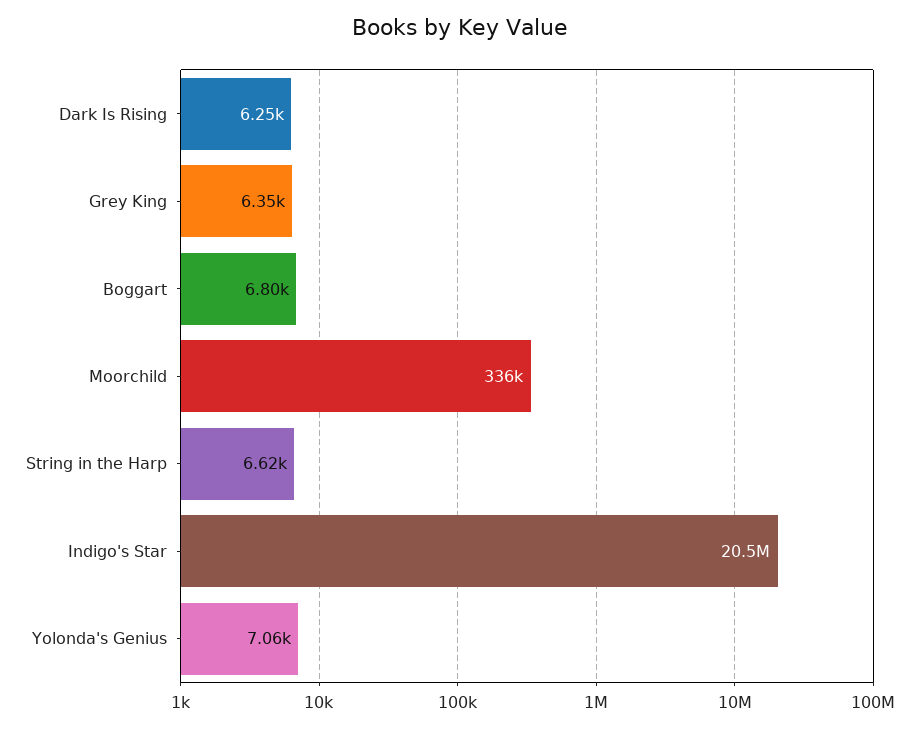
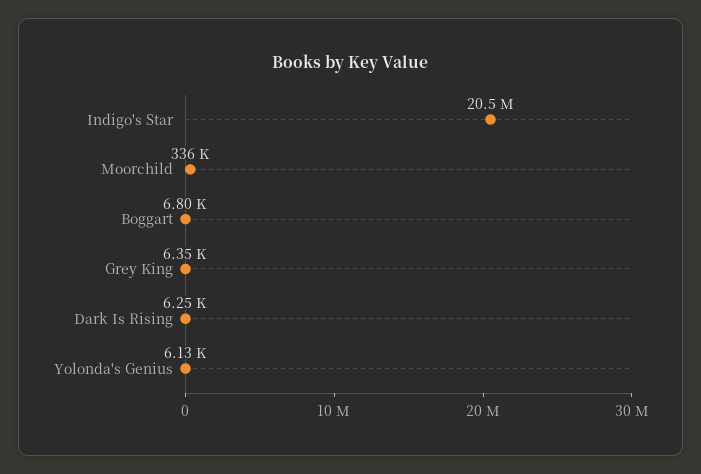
String in the Harp: 6620 -> none
Yolonda's Genius: 7060 -> 6130

